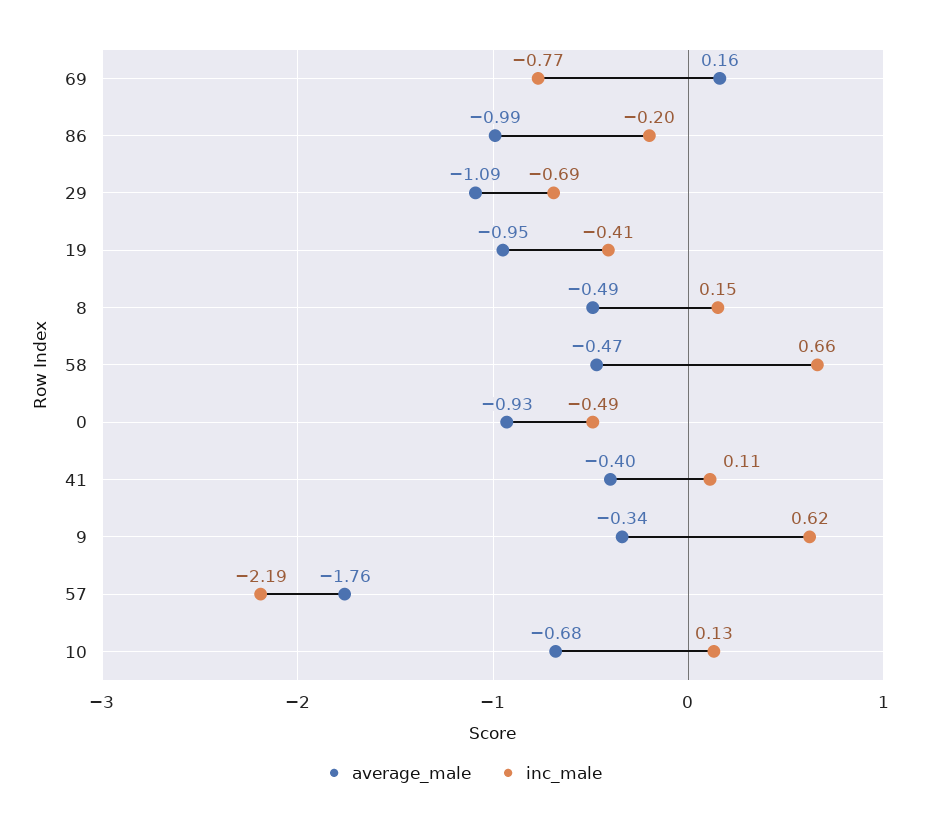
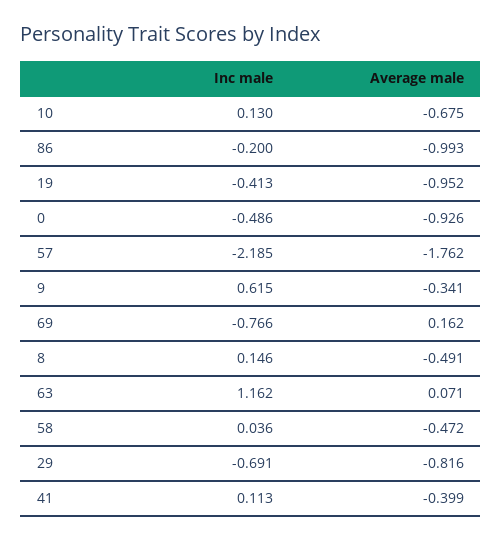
average_male, 29: -1.09 -> -0.816
inc_male, 58: 0.66 -> 0.036
inc_male, 63: none -> 1.162
average_male, 63: none -> 0.071

